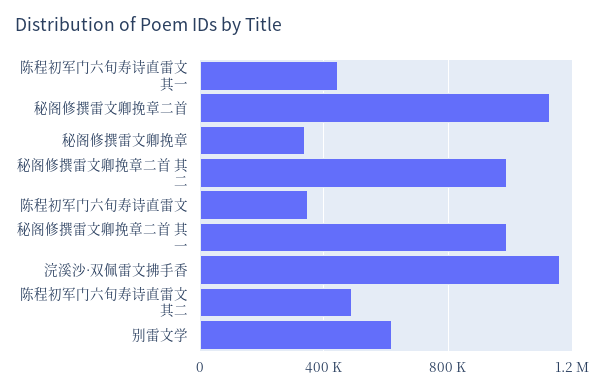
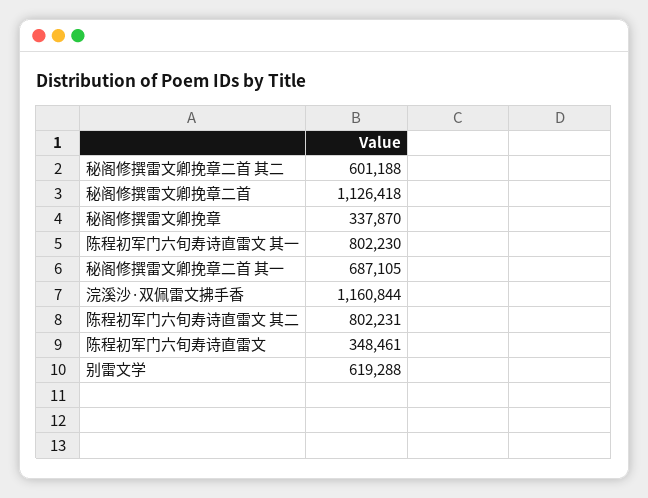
陈程初军门六旬寿诗直雷文 其一: 450000 -> 802230
秘阁修撰雷文卿挽章二首 其二: 1000000 -> 601188
秘阁修撰雷文卿挽章二首 其一: 1000000 -> 687105
陈程初军门六旬寿诗直雷文 其二: 500000 -> 802231

